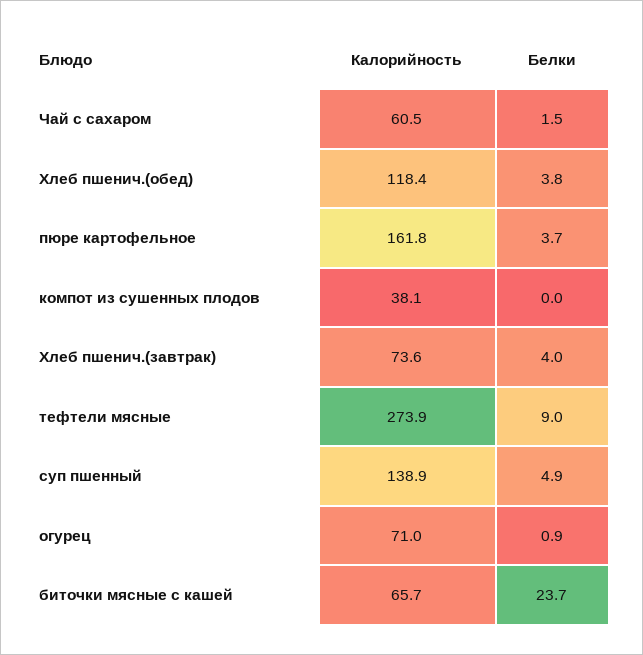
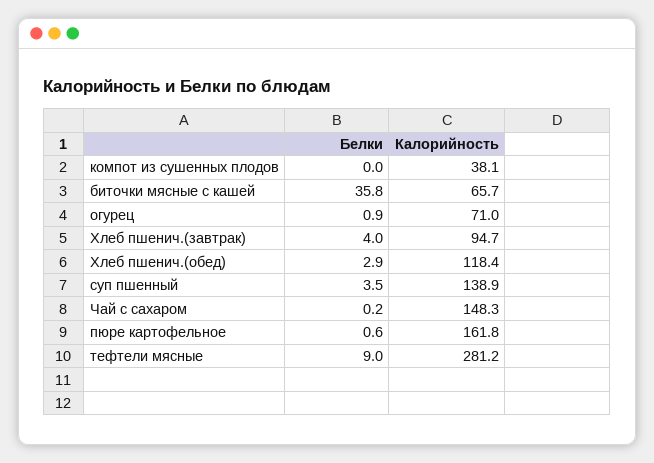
Калорийность, Чай с сахаром: 60.5 -> 148.3
Белки, Чай с сахаром: 1.5 -> 0.2
Белки, Хлеб пшенич.(обед): 3.8 -> 2.9
Белки, пюре картофельное: 3.7 -> 0.6
Калорийность, Хлеб пшенич.(завтрак): 73.6 -> 94.7
Калорийность, тефтели мясные: 273.9 -> 281.2
Белки, суп пшенный: 4.9 -> 3.5
Белки, биточки мясные с кашей: 23.7 -> 35.8

